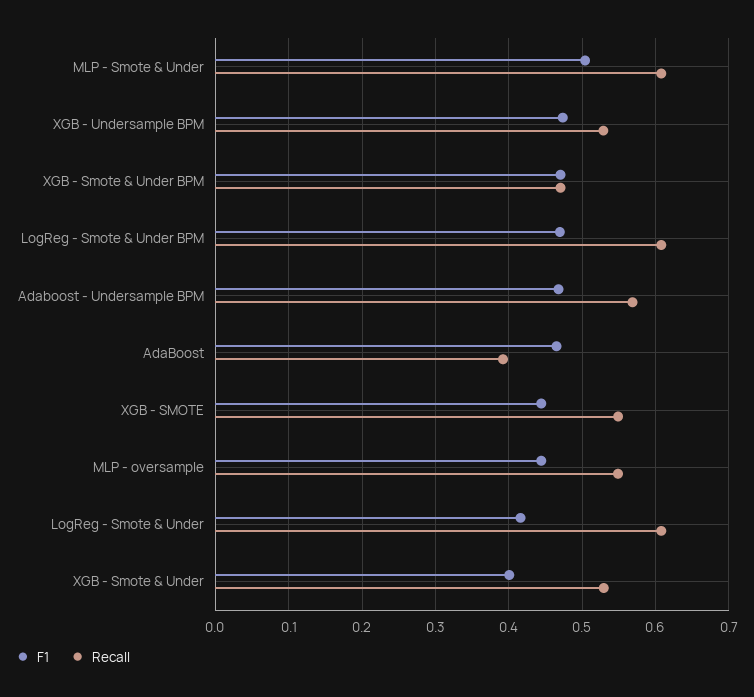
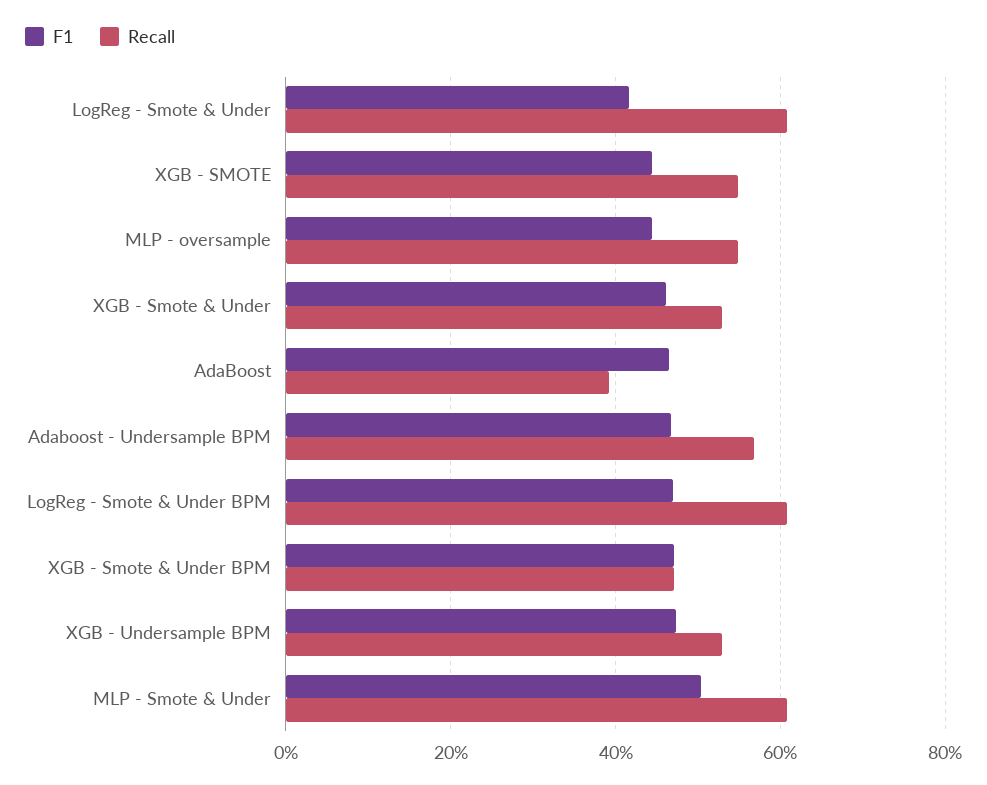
F1, XGB - Smote & Under: 0.4 -> 0.46

